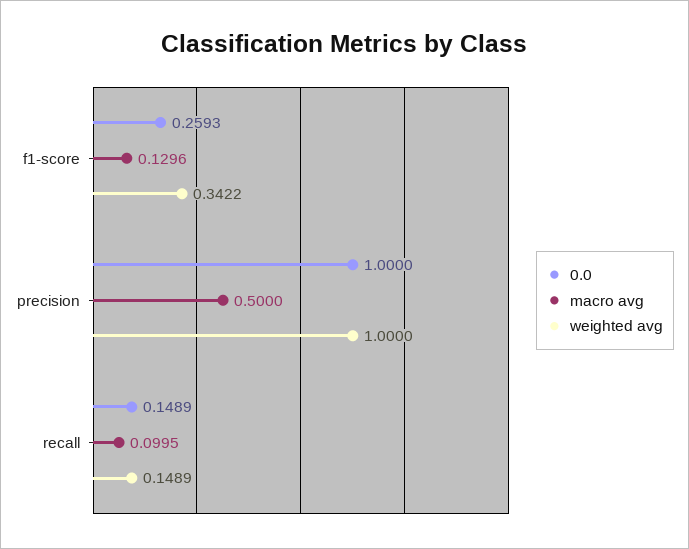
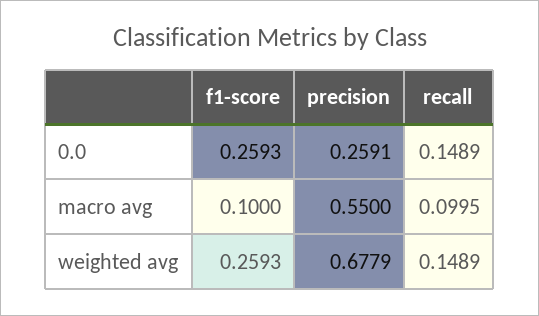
macro avg, f1-score: 0.1296 -> 0.1
weighted avg, f1-score: 0.3422 -> 0.2593
0.0, precision: 1 -> 0.2591
macro avg, precision: 0.5 -> 0.55
weighted avg, precision: 1 -> 0.6779

